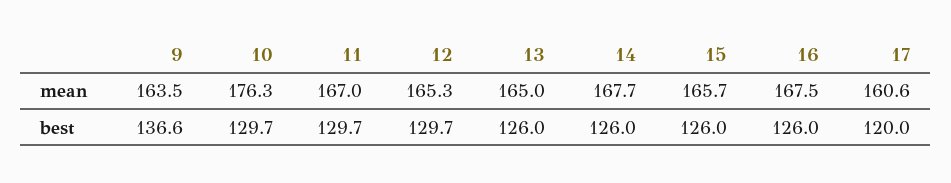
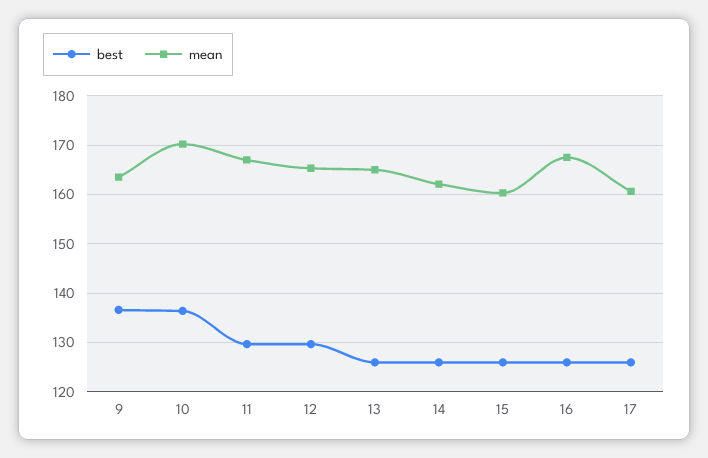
mean, 10: 176.3 -> 170
mean, 14: 167.7 -> 162
mean, 15: 165.7 -> 160
best, 10: 129.7 -> 136
best, 17: 120 -> 126

